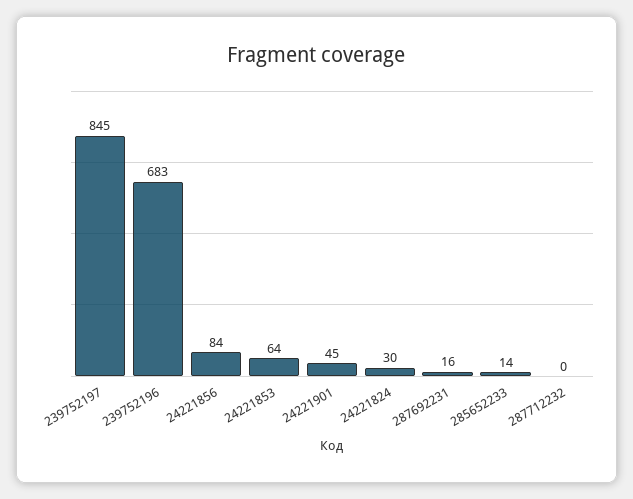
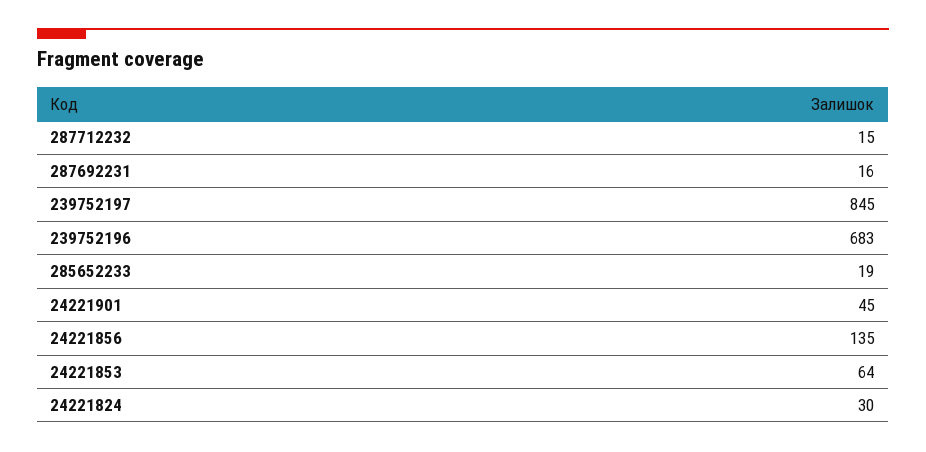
24221856: 84 -> 135
285652233: 14 -> 19
287712232: 0 -> 15

